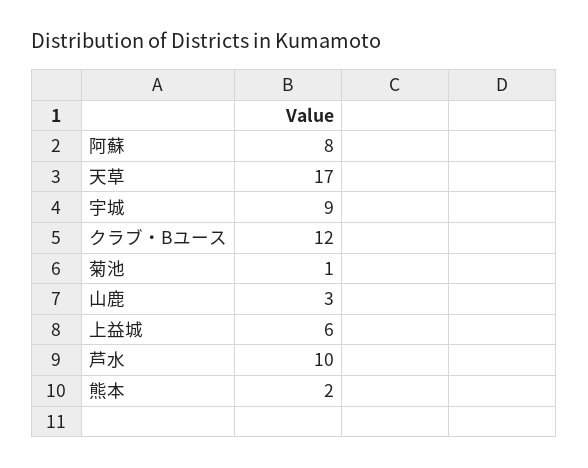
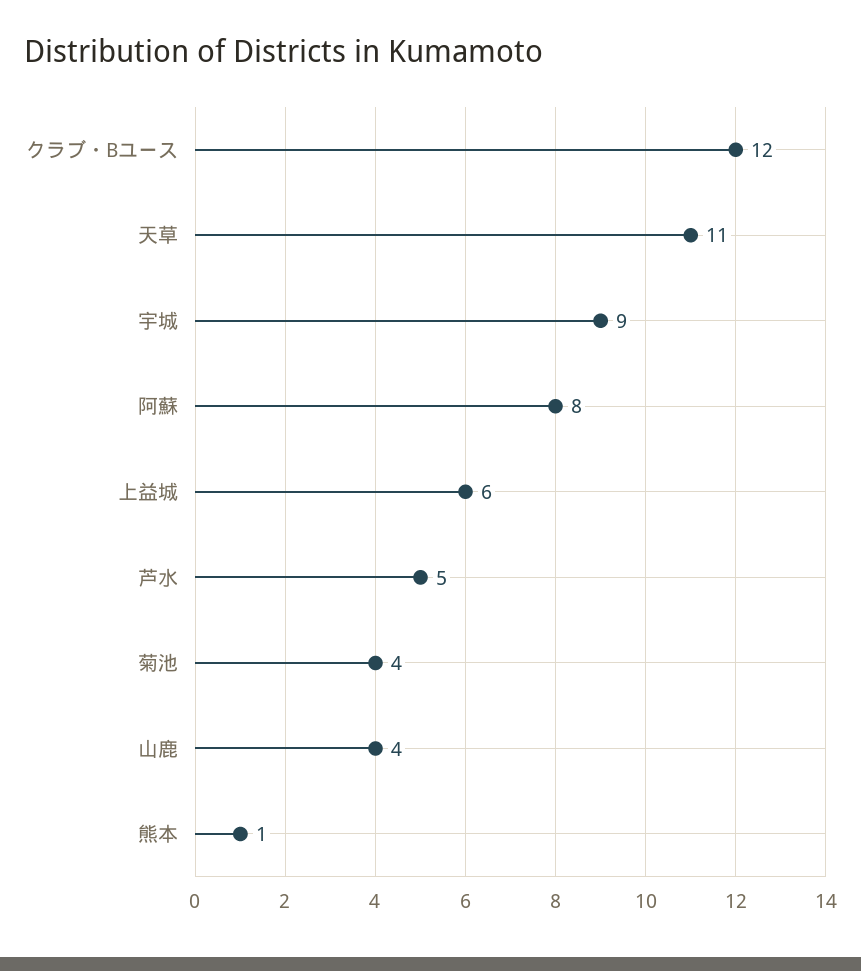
天草: 17 -> 11
菊池: 1 -> 4
山鹿: 3 -> 4
芦水: 10 -> 5
熊本: 2 -> 1

